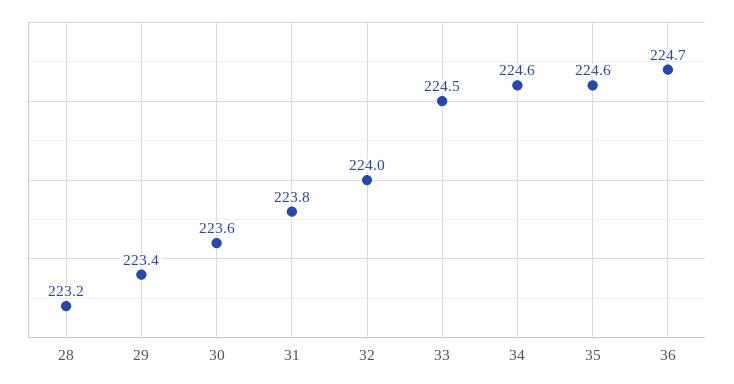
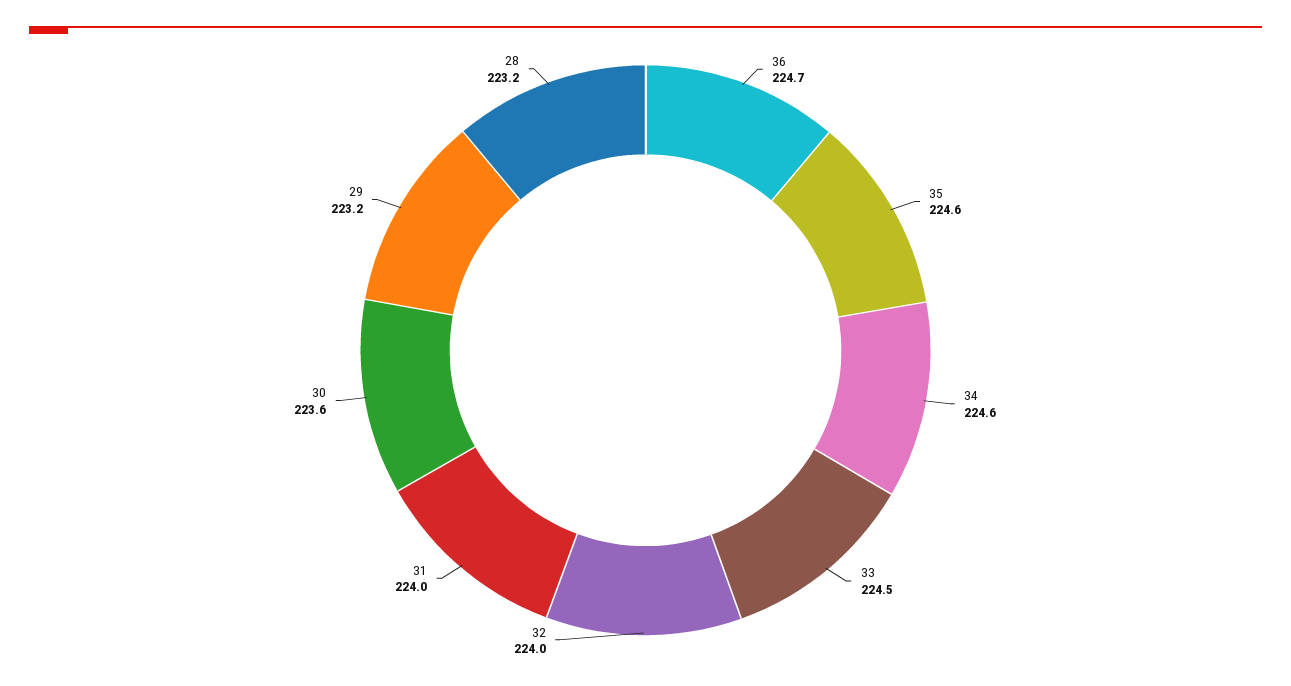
29: 223.4 -> 223.2
31: 223.8 -> 224

